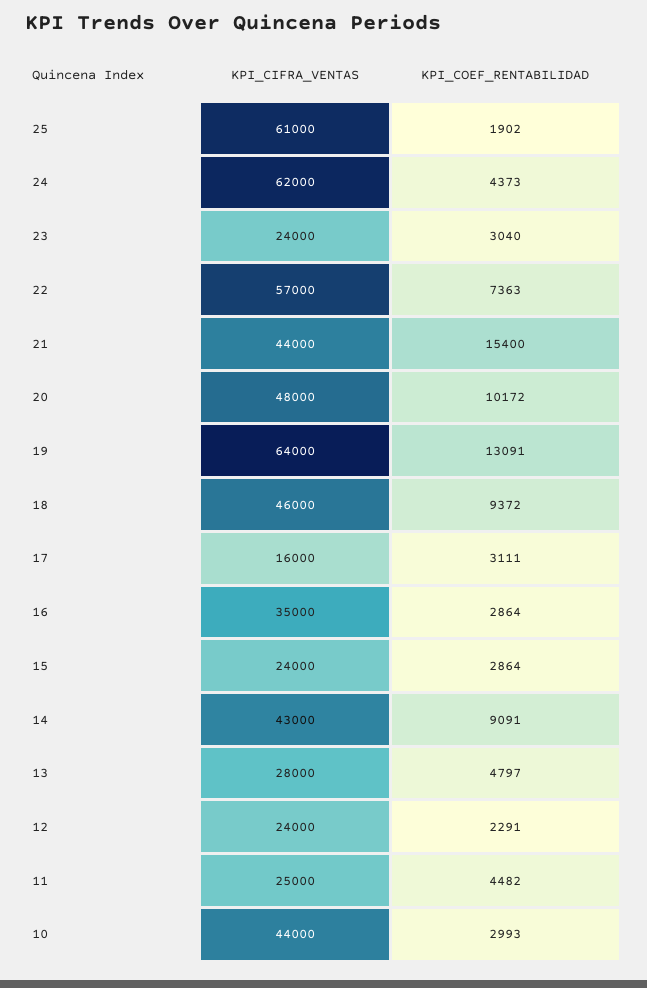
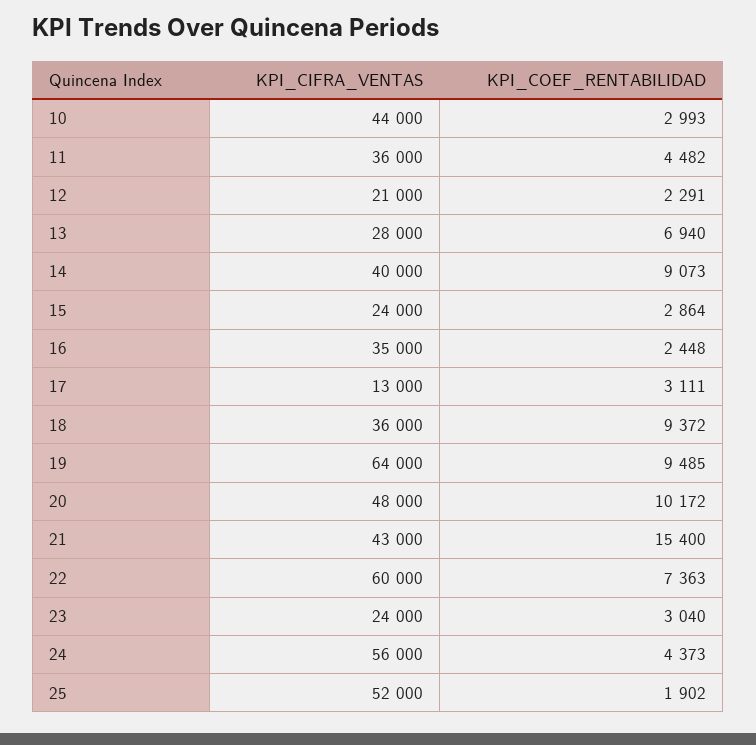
KPI_CIFRA_VENTAS, 25: 61000 -> 52000
KPI_CIFRA_VENTAS, 24: 62000 -> 56000
KPI_CIFRA_VENTAS, 22: 57000 -> 60000
KPI_CIFRA_VENTAS, 21: 44000 -> 43000
KPI_COEF_RENTABILIDAD, 19: 13091 -> 9485
KPI_CIFRA_VENTAS, 18: 46000 -> 36000
KPI_CIFRA_VENTAS, 17: 16000 -> 13000
KPI_COEF_RENTABILIDAD, 16: 2864 -> 2448
KPI_CIFRA_VENTAS, 14: 43000 -> 40000
KPI_COEF_RENTABILIDAD, 14: 9091 -> 9073
KPI_COEF_RENTABILIDAD, 13: 4797 -> 6940
KPI_CIFRA_VENTAS, 12: 24000 -> 21000
KPI_CIFRA_VENTAS, 11: 25000 -> 36000

